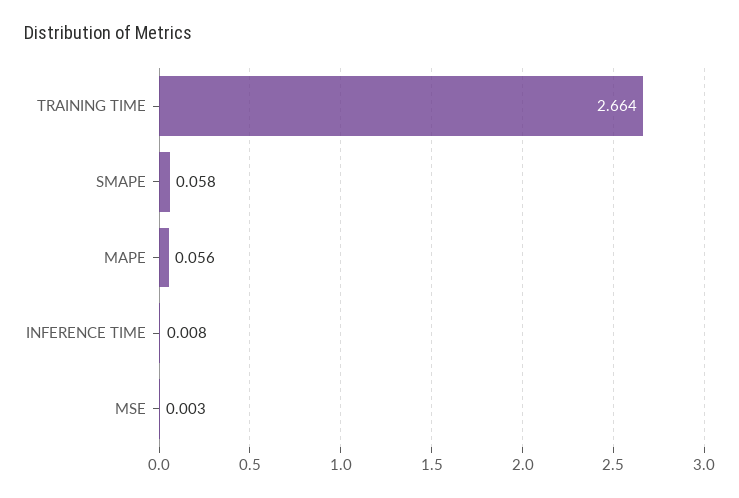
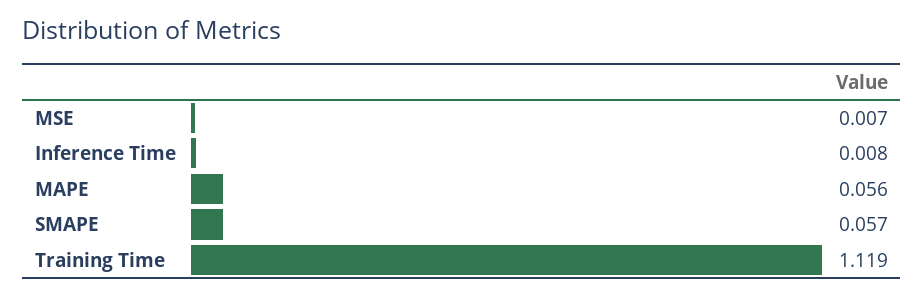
TRAINING TIME: 2.664 -> 1.119
SMAPE: 0.058 -> 0.057
MSE: 0.003 -> 0.007

